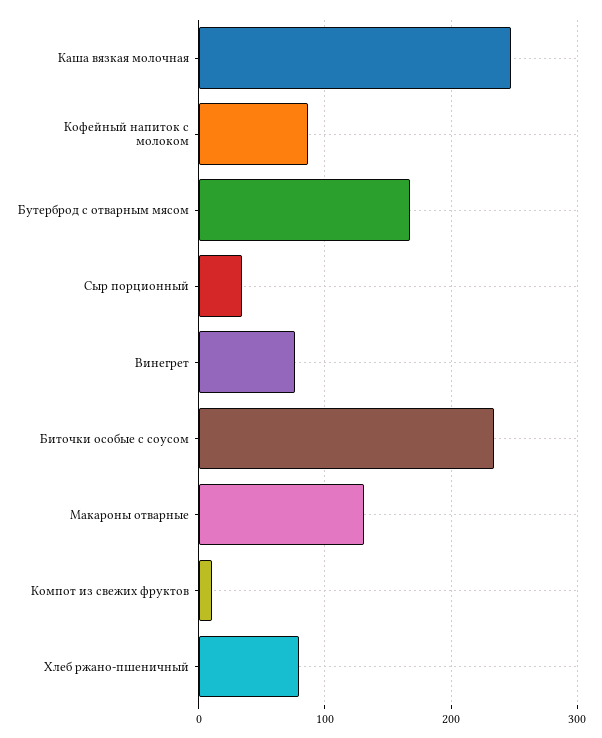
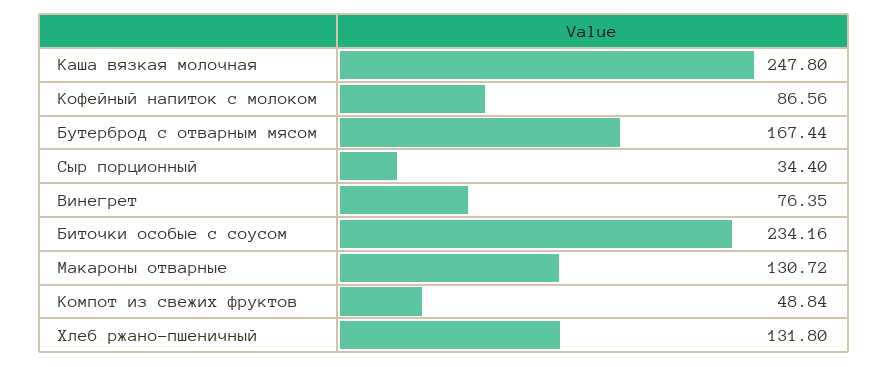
Компот из свежих фруктов: 10 -> 48.84
Хлеб ржано-пшеничный: 80 -> 131.8

